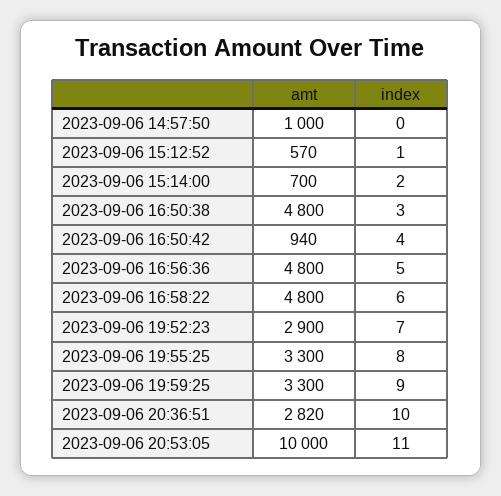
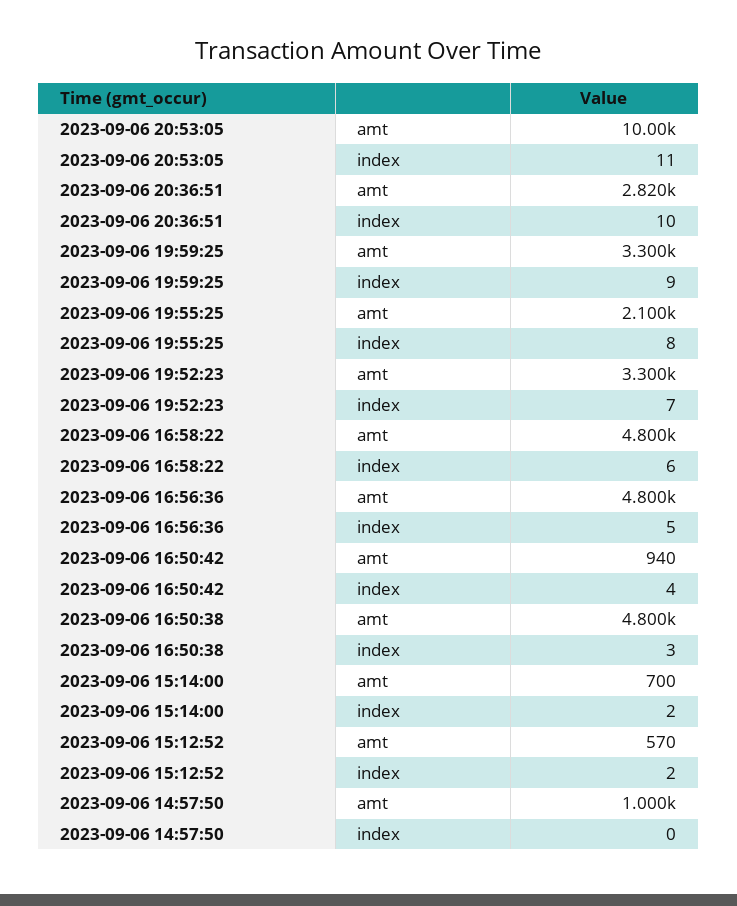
index, 2023-09-06 15:12:52: 1 -> 2
amt, 2023-09-06 19:52:23: 2900 -> 3300
amt, 2023-09-06 19:55:25: 3300 -> 2100

